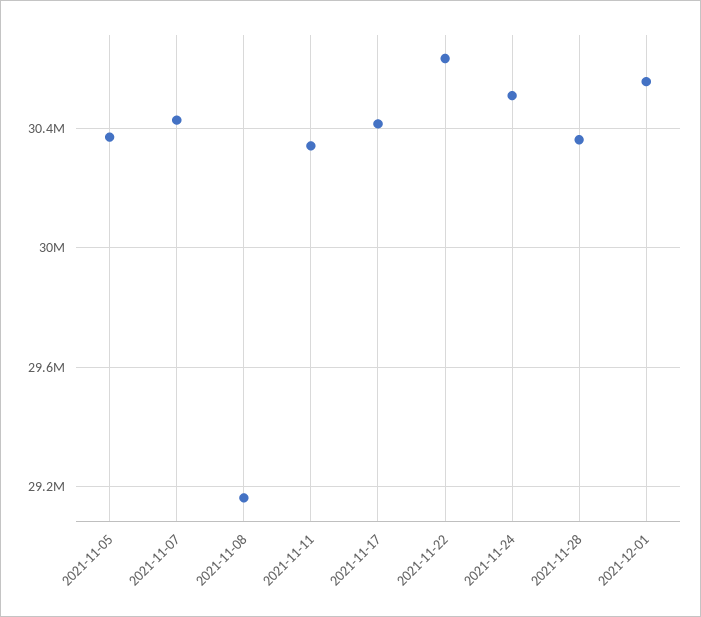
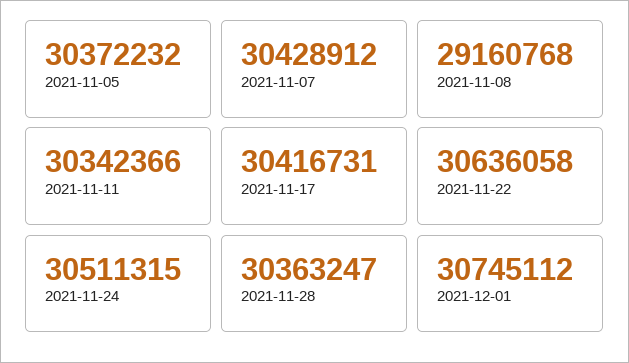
2021-12-01: 30550000 -> 30745112

